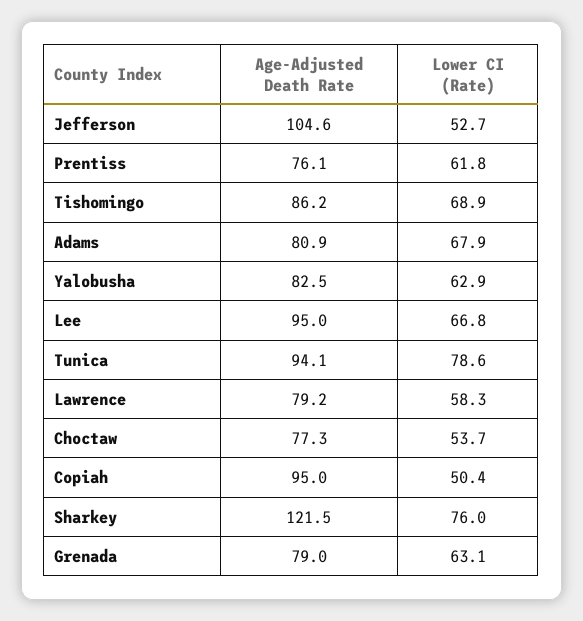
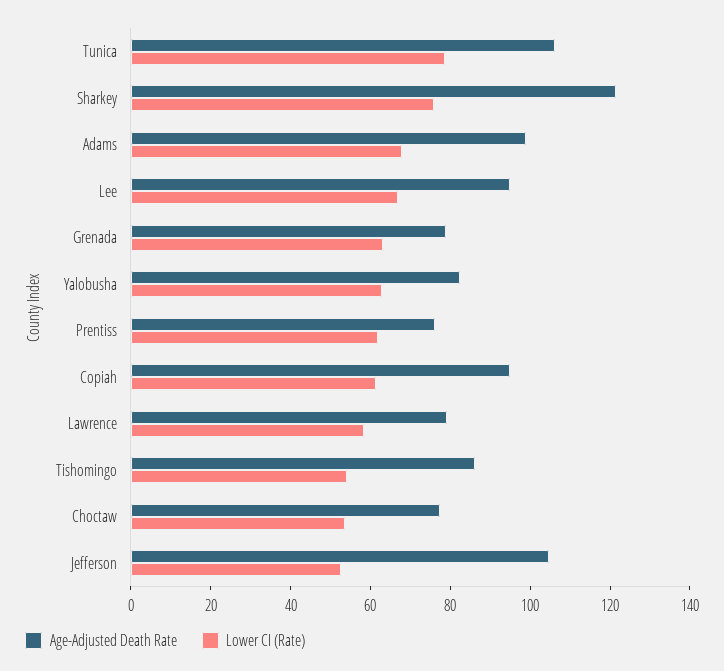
Lower CI (Rate), Tishomingo: 68.9 -> 55
Age-Adjusted Death Rate, Adams: 80.9 -> 100
Age-Adjusted Death Rate, Tunica: 94.1 -> 105
Lower CI (Rate), Copiah: 50.4 -> 60

